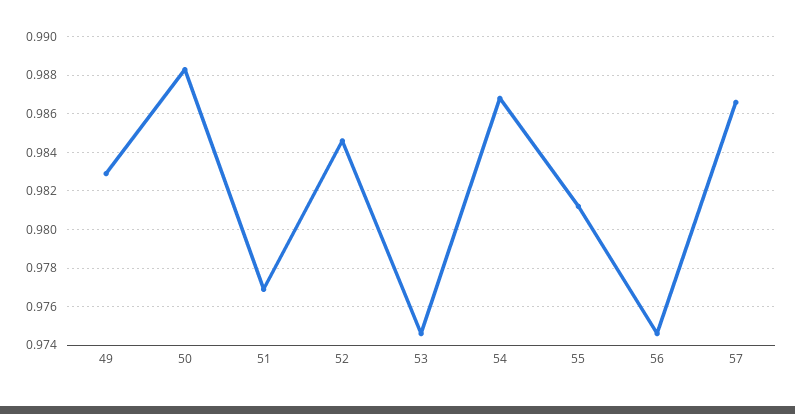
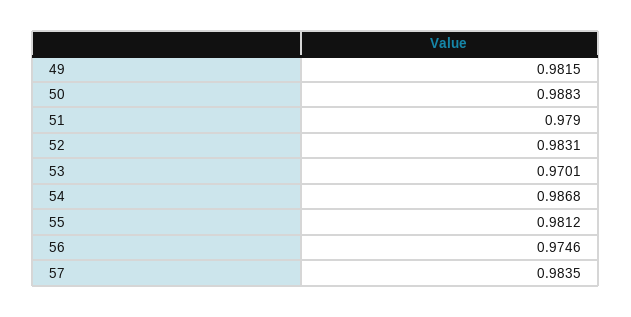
49: 0.983 -> 0.9815
51: 0.977 -> 0.979
52: 0.9845 -> 0.9831
53: 0.9745 -> 0.9701
57: 0.9865 -> 0.9835

